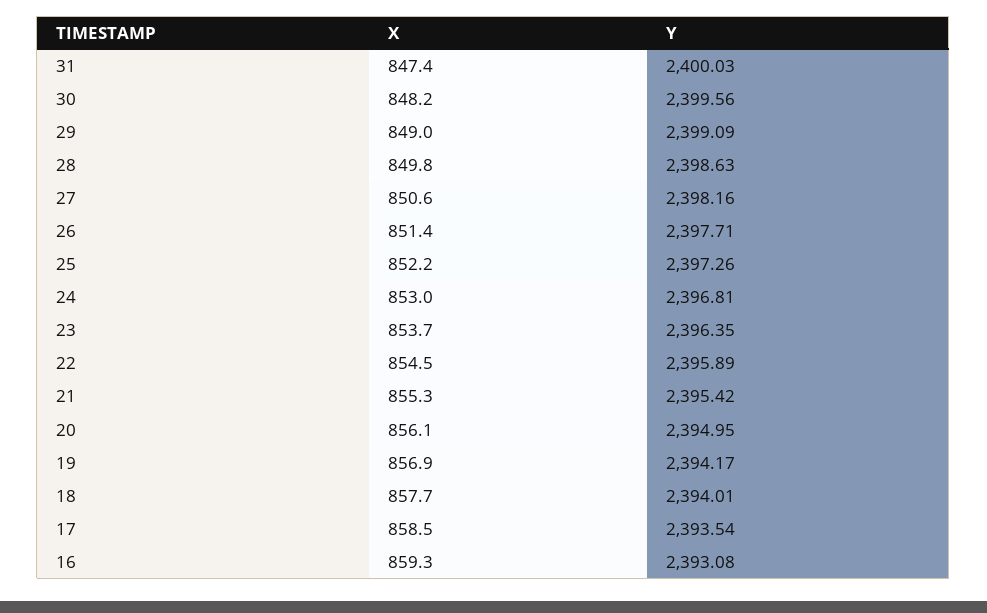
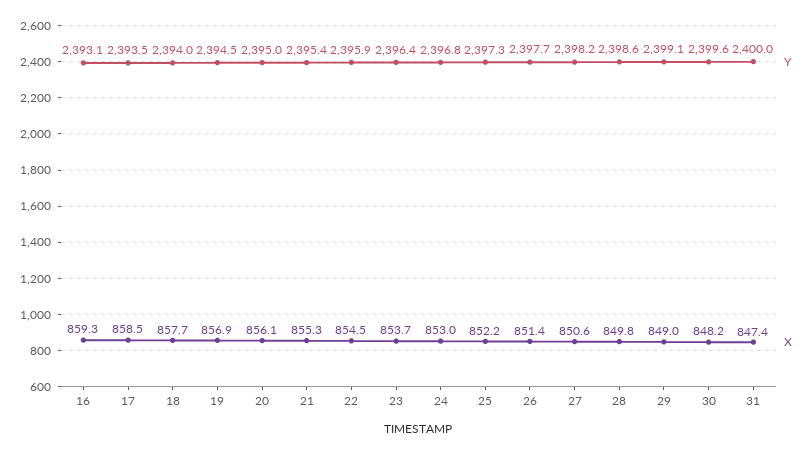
Y, 19: 2394.17 -> 2394.5

